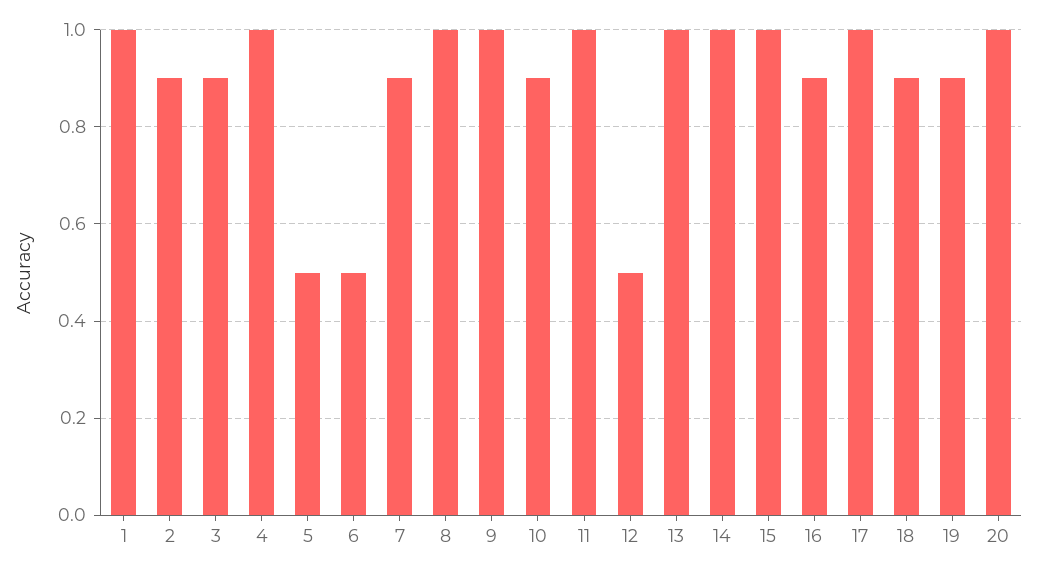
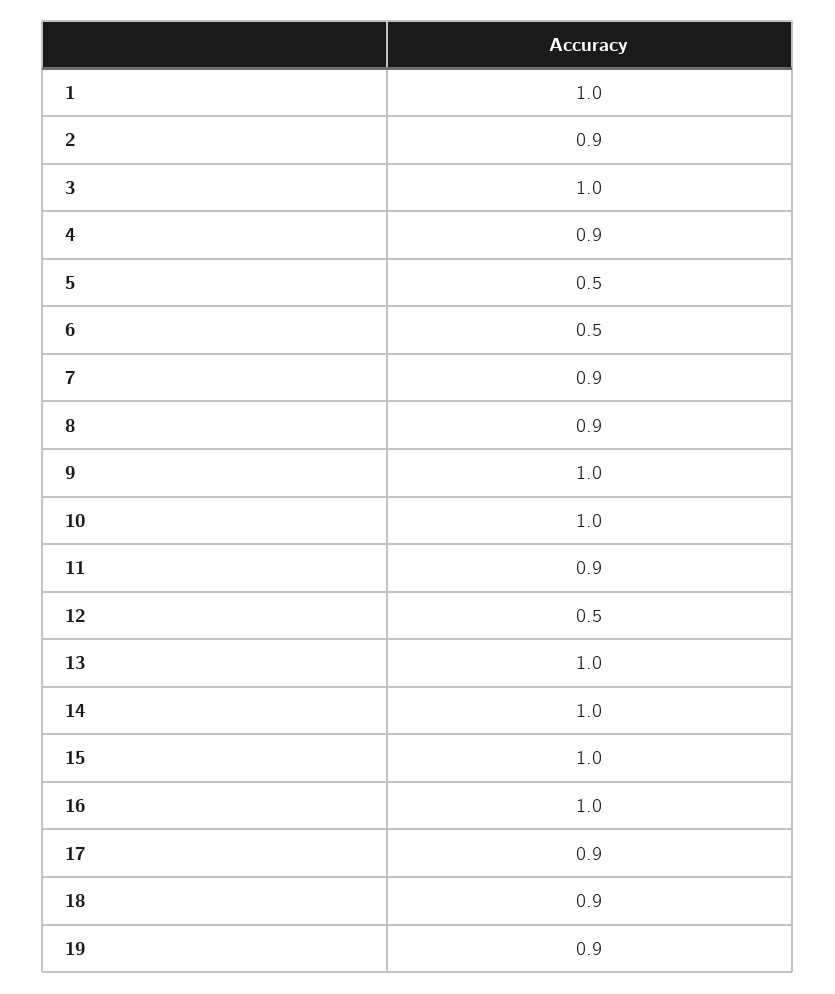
3: 0.9 -> 1
4: 1 -> 0.9
8: 1 -> 0.9
10: 0.9 -> 1
11: 1 -> 0.9
16: 0.9 -> 1
17: 1 -> 0.9
20: 1 -> none

